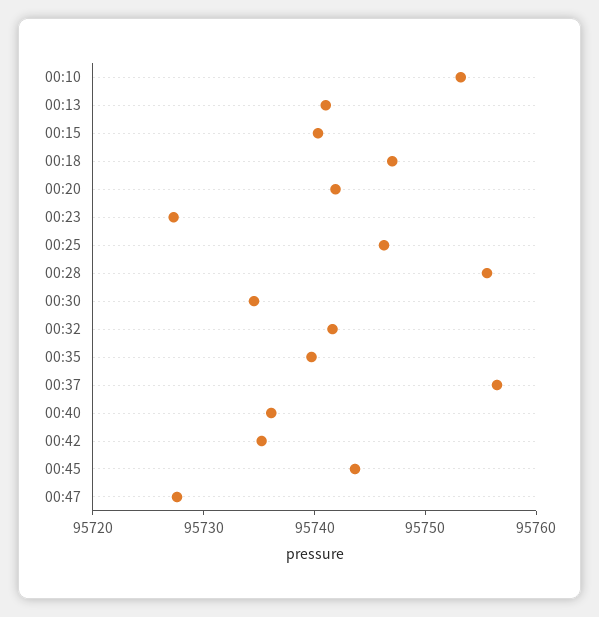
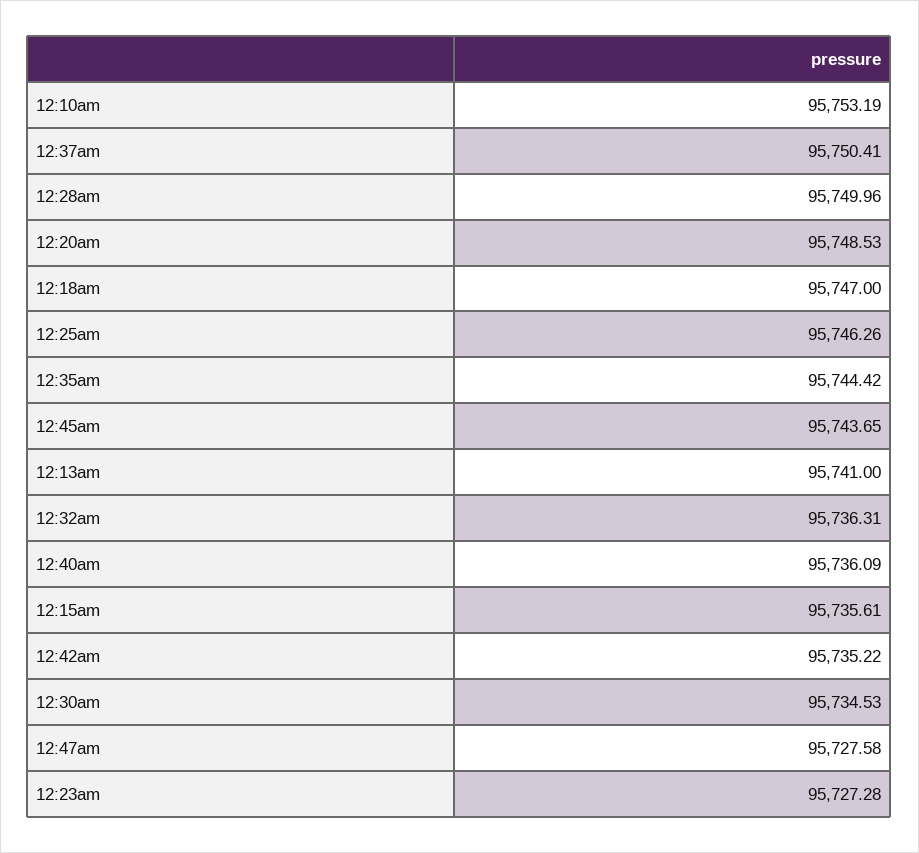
00:15: 95740 -> 95735.61
00:20: 95742 -> 95748.53
00:28: 95756 -> 95749.96
00:32: 95742 -> 95736.31
00:35: 95740 -> 95744.42
00:37: 95756 -> 95750.41

